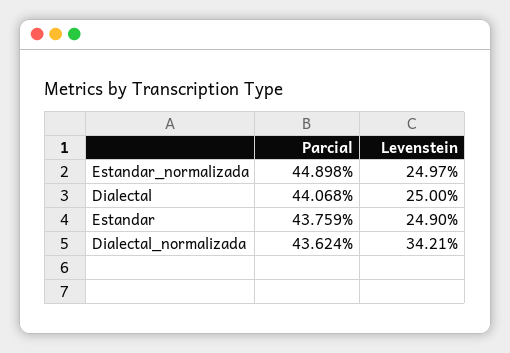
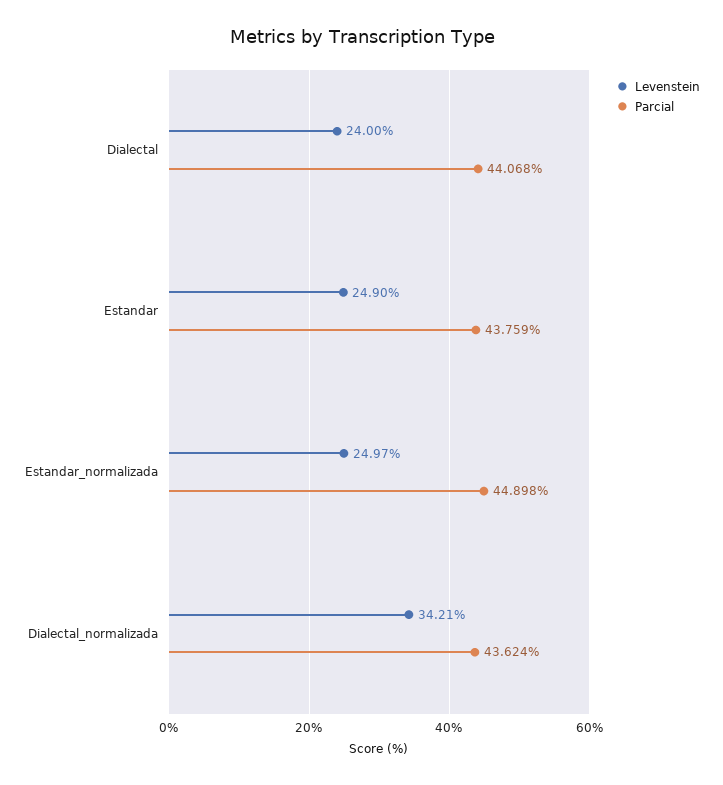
Levenstein, Dialectal: 25 -> 24

